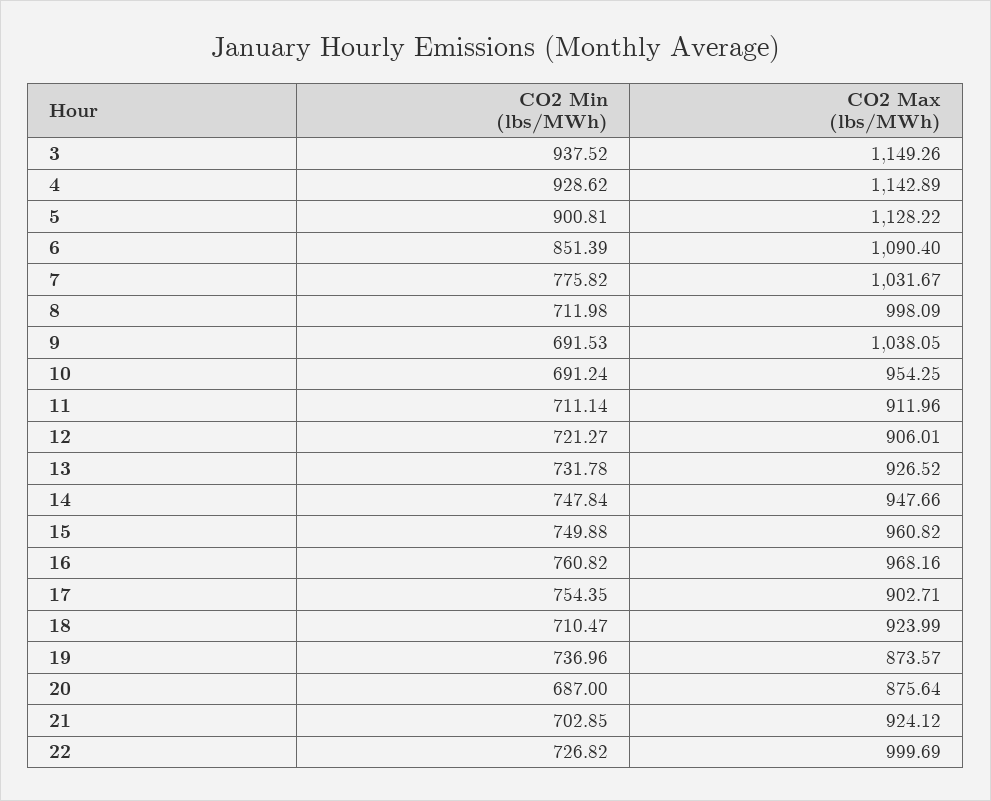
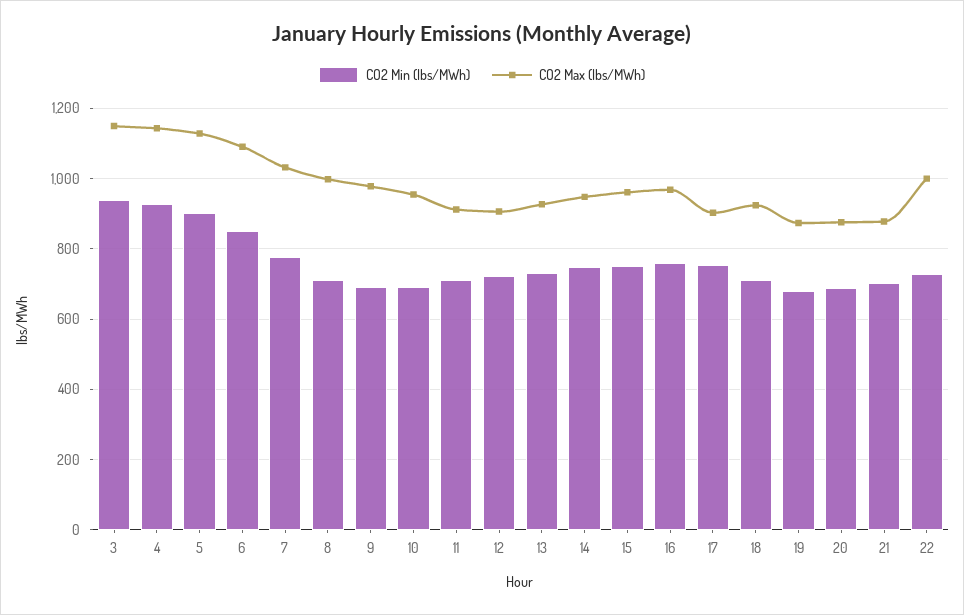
CO2 Max (lbs/MWh), 9: 1038.05 -> 980
CO2 Min (lbs/MWh), 19: 736.96 -> 680
CO2 Max (lbs/MWh), 21: 924.12 -> 880

